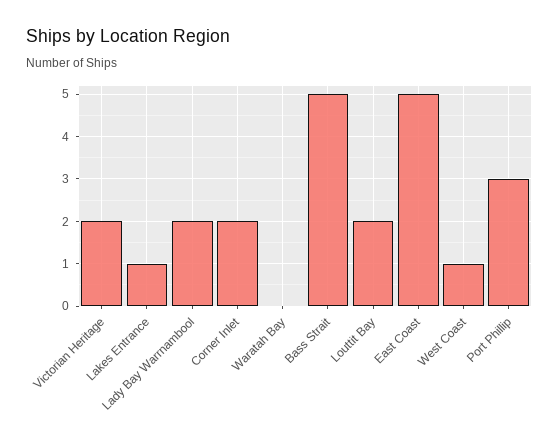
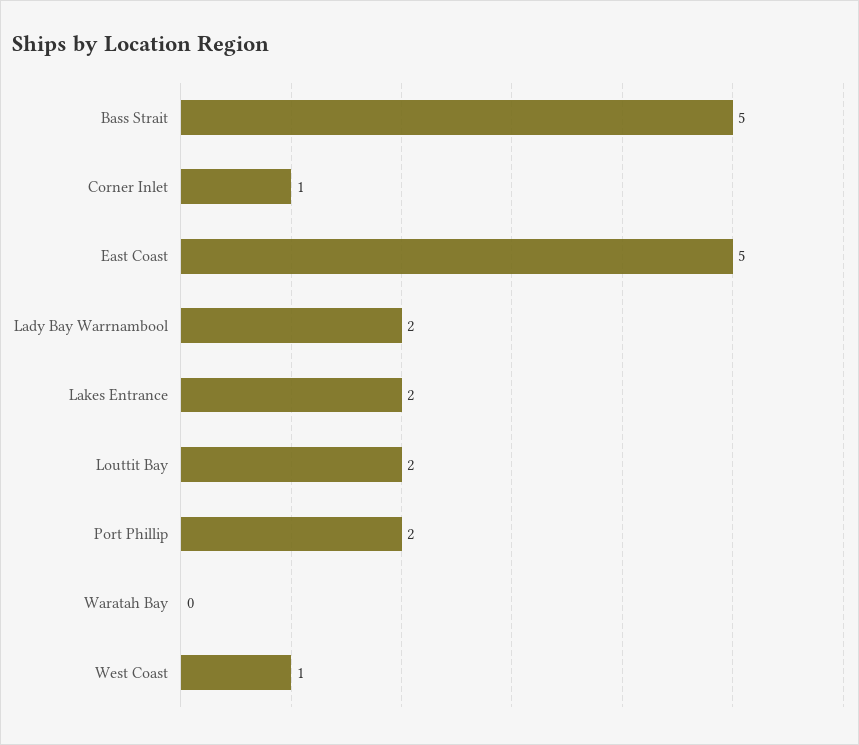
Victorian Heritage: 2 -> none
Lakes Entrance: 1 -> 2
Corner Inlet: 2 -> 1
Port Phillip: 3 -> 2

